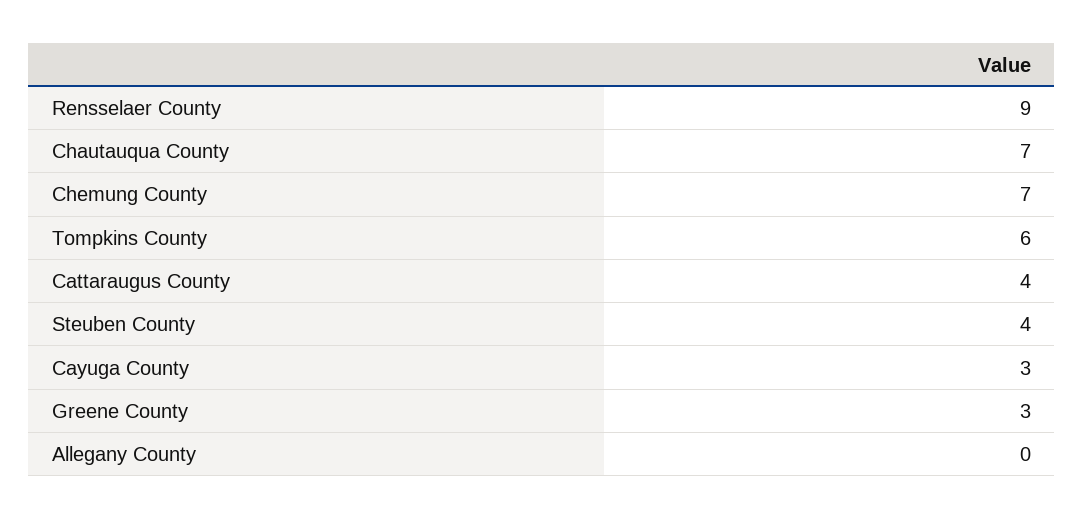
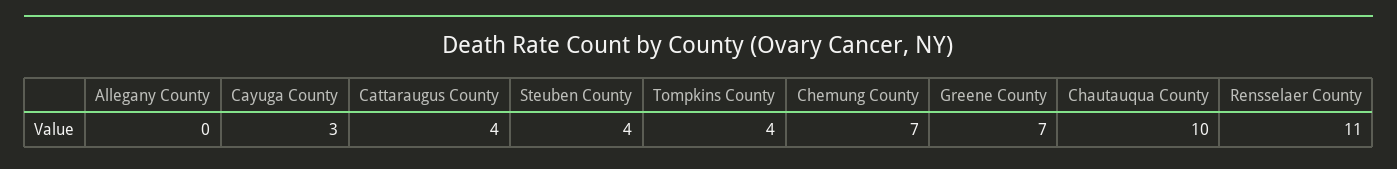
Rensselaer County: 9 -> 11
Chautauqua County: 7 -> 10
Tompkins County: 6 -> 4
Greene County: 3 -> 7

